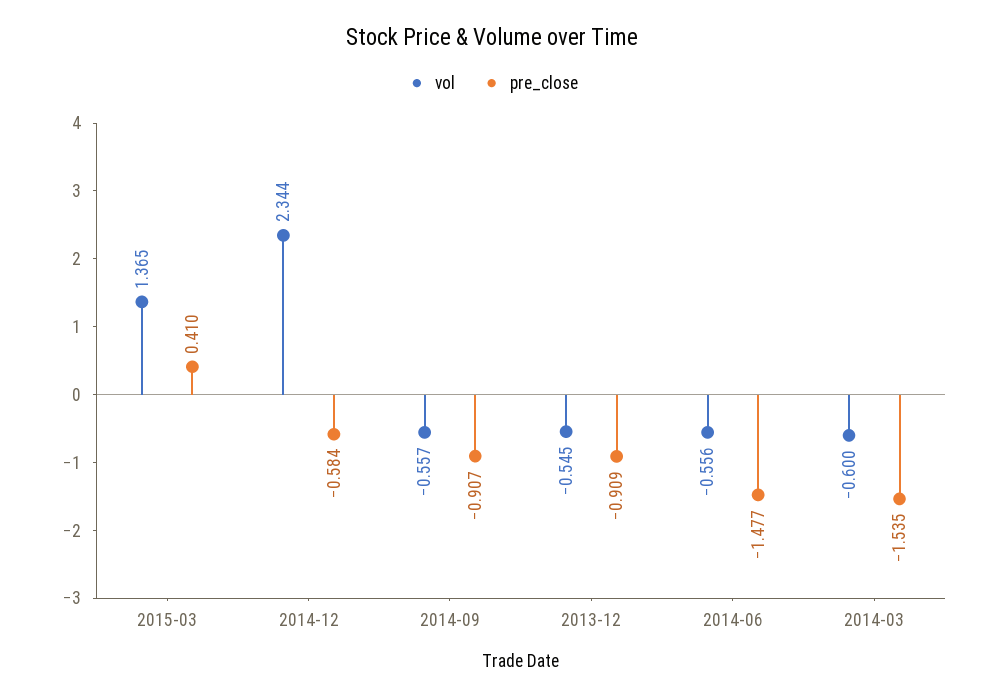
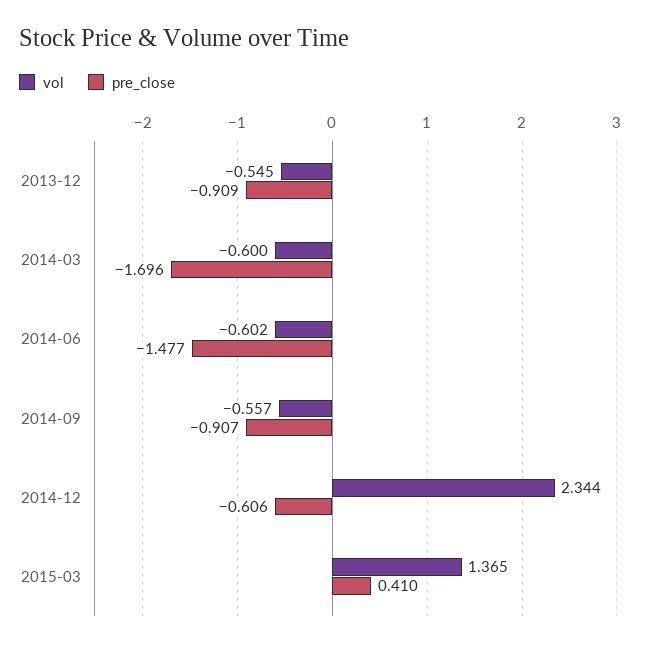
pre_close, 2014-12: -0.584 -> -0.606
vol, 2014-06: -0.556 -> -0.602
pre_close, 2014-03: -1.535 -> -1.696

